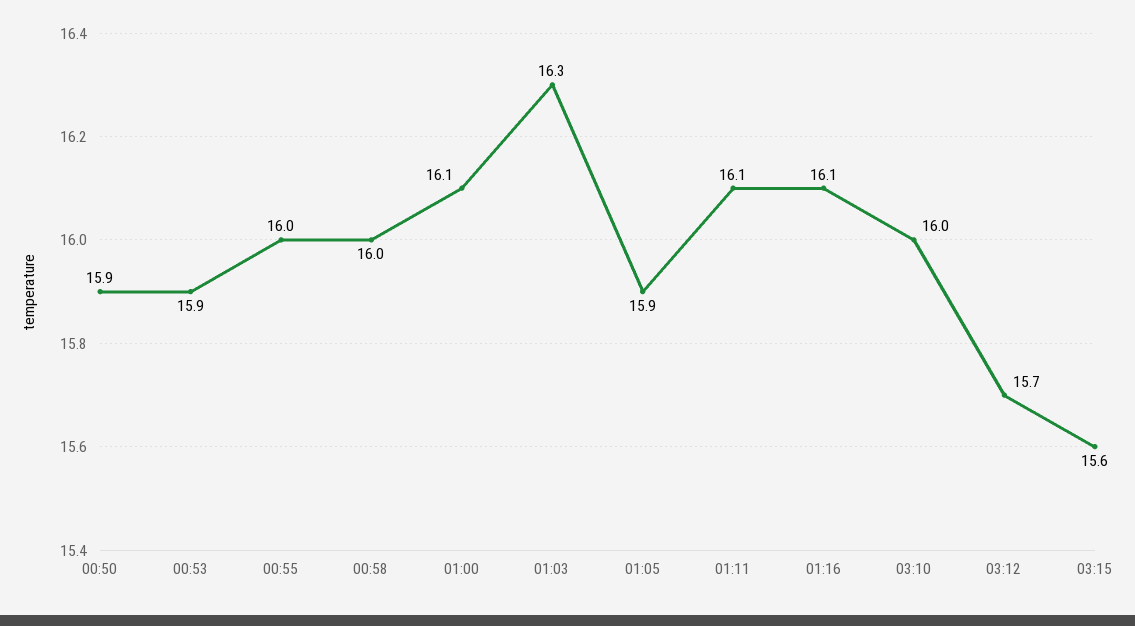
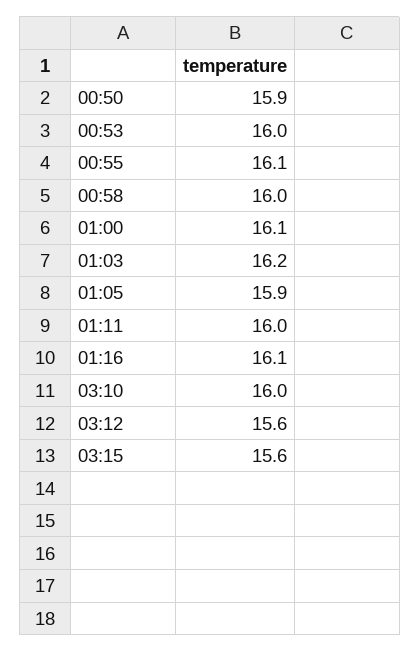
00:53: 15.9 -> 16
00:55: 16 -> 16.1
01:03: 16.3 -> 16.2
01:11: 16.1 -> 16
03:12: 15.7 -> 15.6

